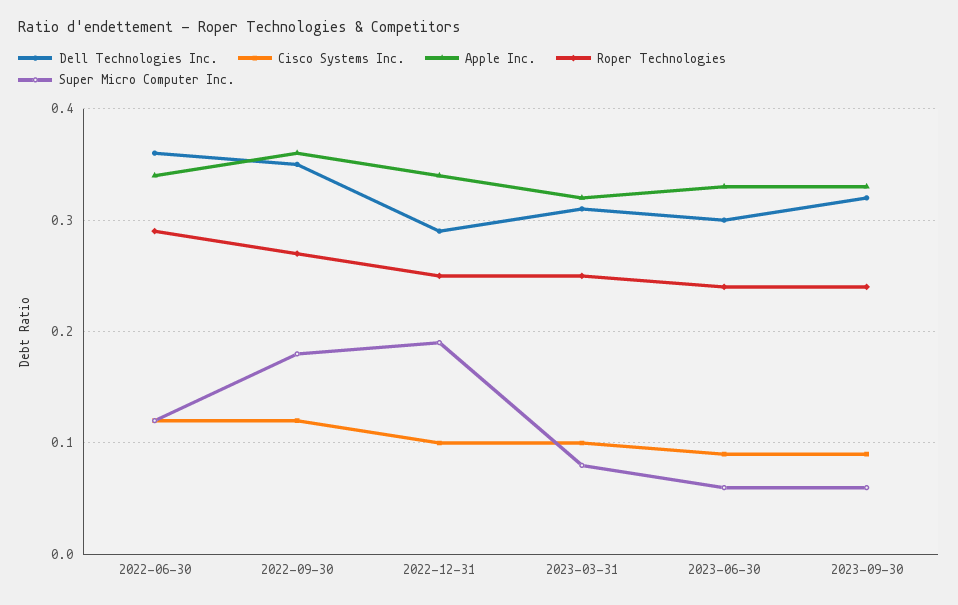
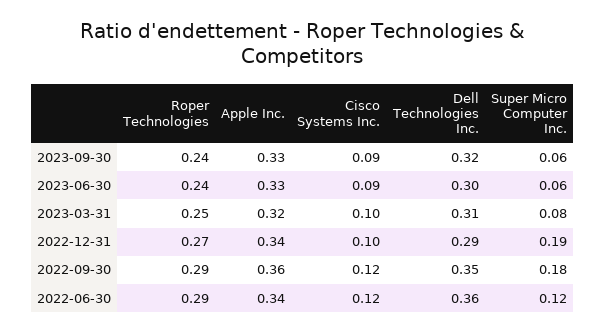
Roper Technologies, 2022-09-30: 0.27 -> 0.29
Roper Technologies, 2022-12-31: 0.25 -> 0.27

